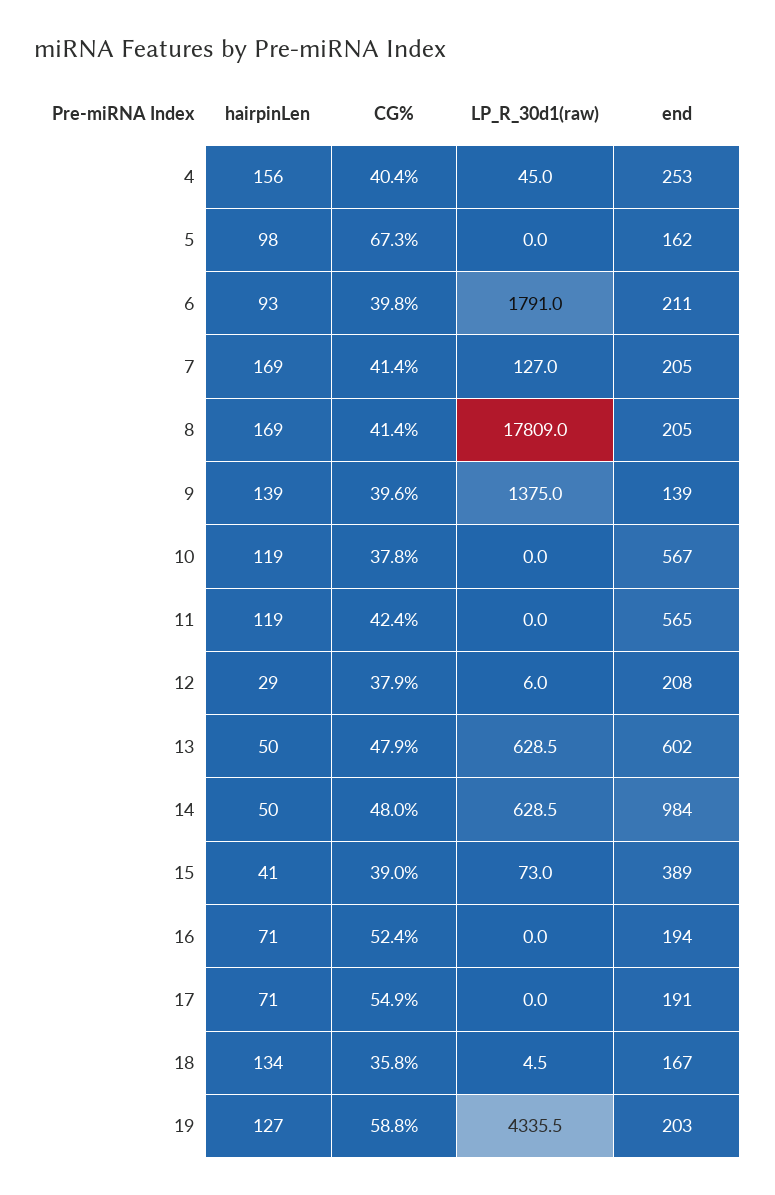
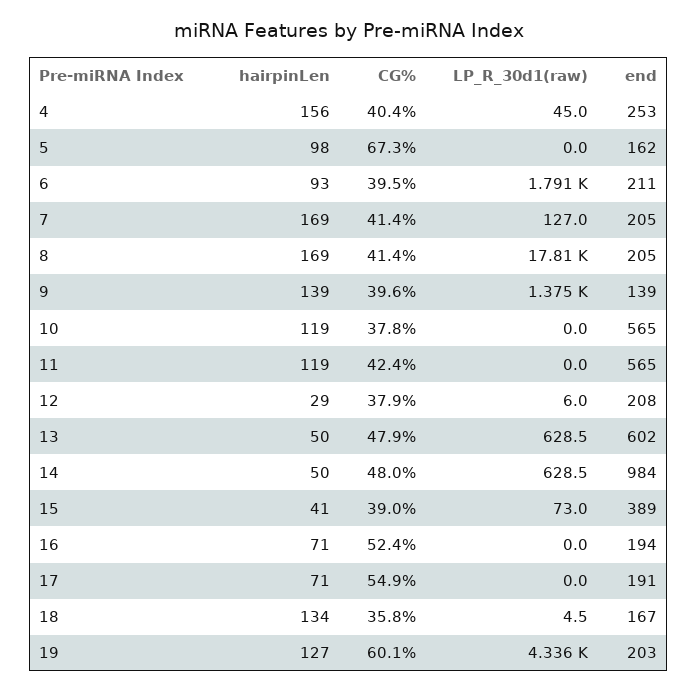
CG%, 6: 39.8 -> 39.5
end, 10: 567 -> 565
CG%, 19: 58.8 -> 60.1

